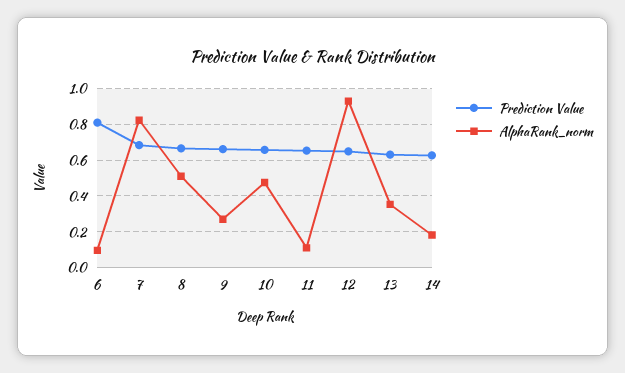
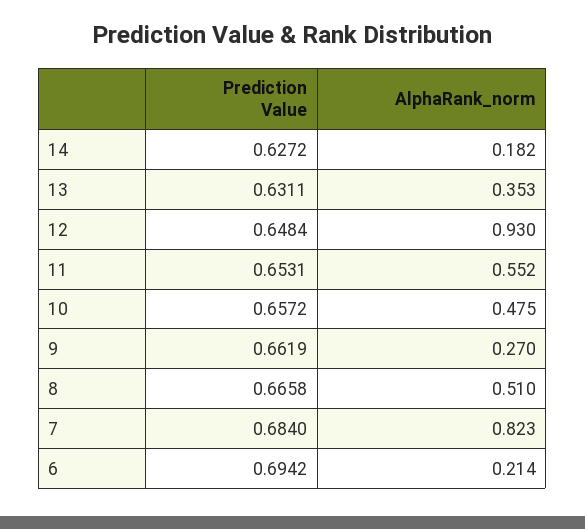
Prediction Value, 6: 0.8 -> 0.6942
AlphaRank_norm, 6: 0.1 -> 0.214
AlphaRank_norm, 11: 0.1 -> 0.552

